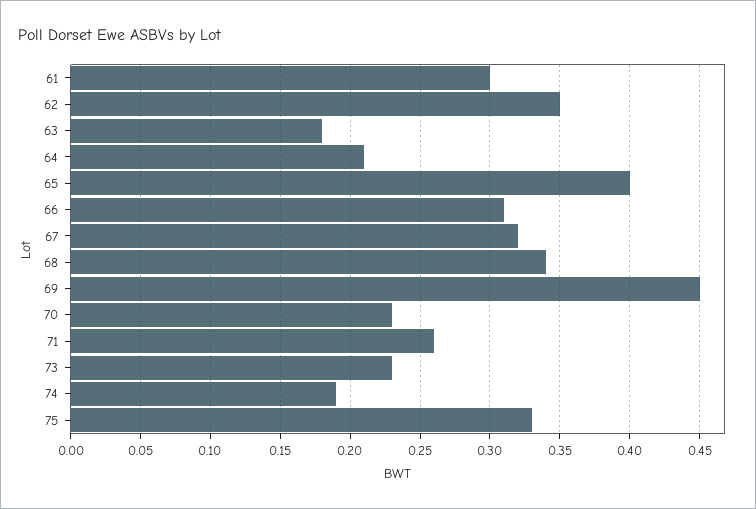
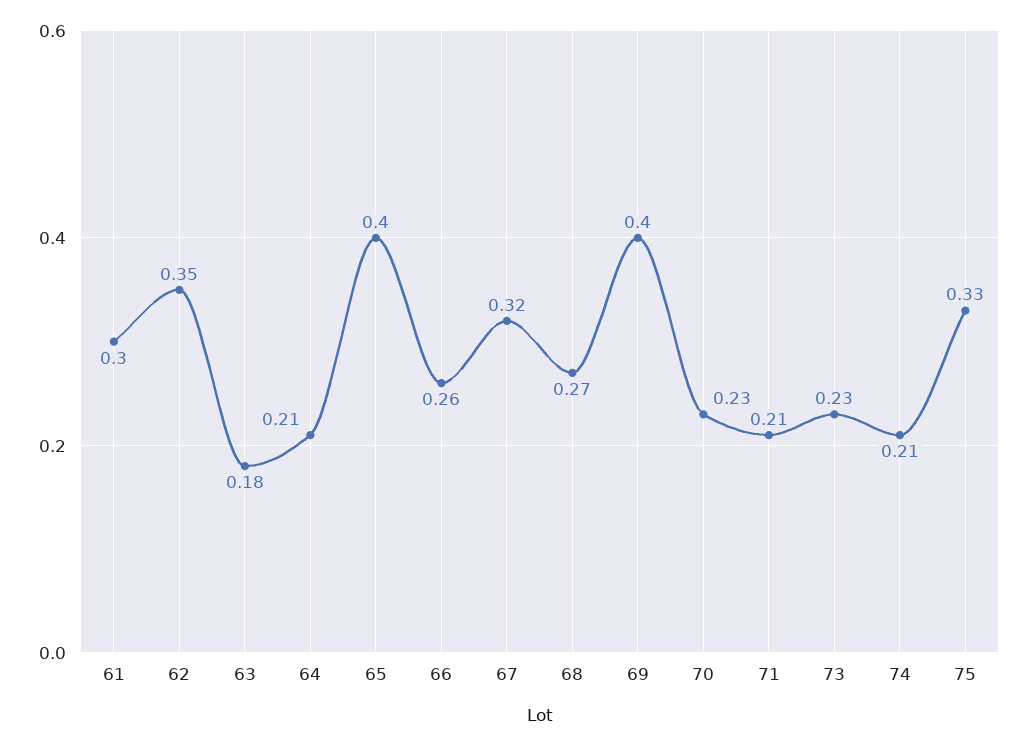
66: 0.31 -> 0.26
68: 0.34 -> 0.27
69: 0.45 -> 0.4
71: 0.26 -> 0.21
74: 0.19 -> 0.21

